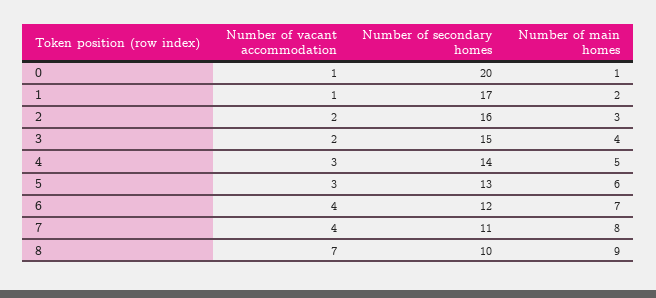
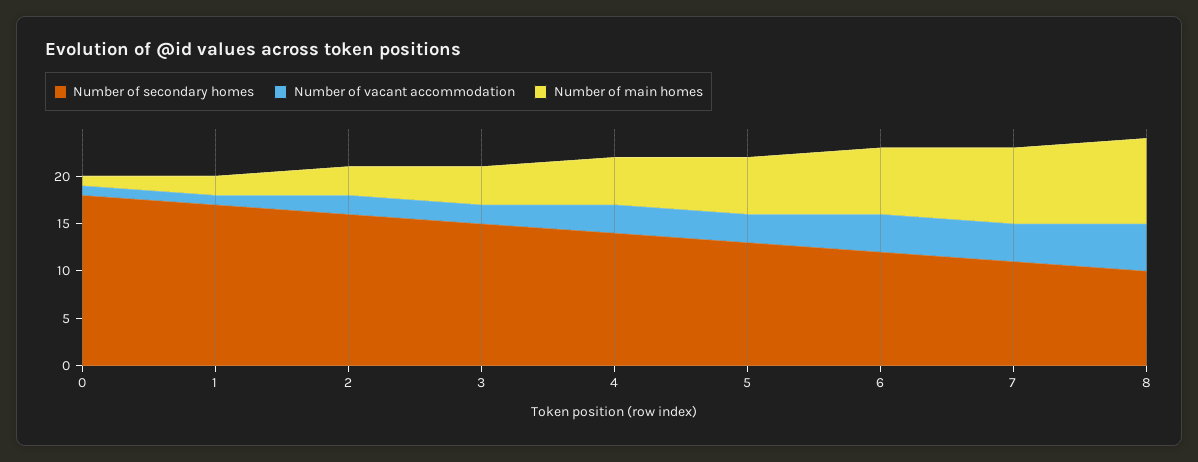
Number of secondary homes, 0: 20 -> 18
Number of vacant accommodation, 8: 7 -> 5

